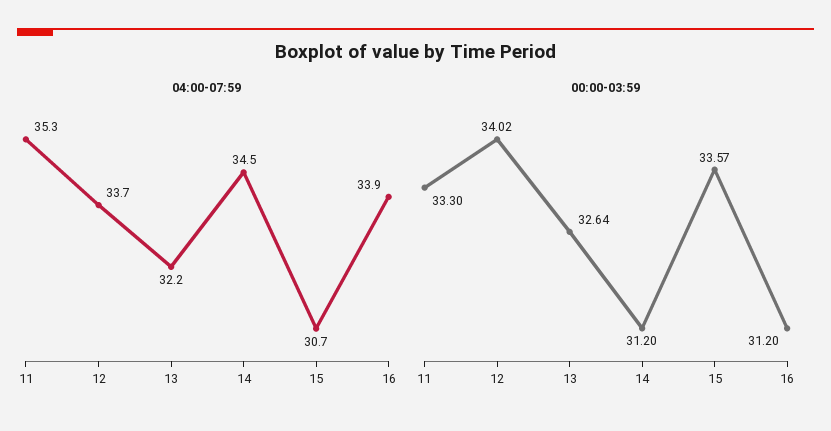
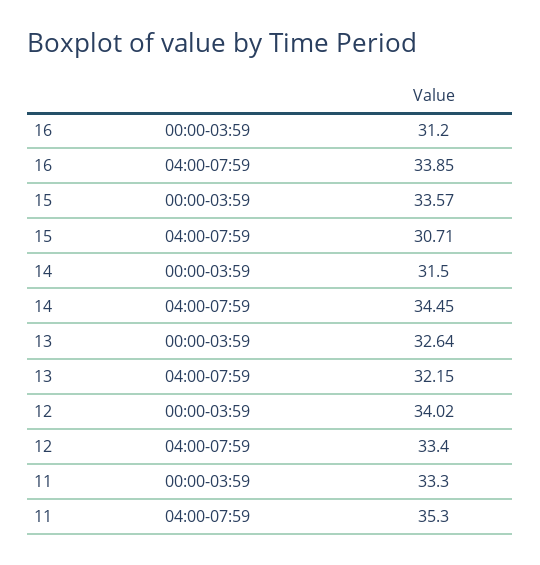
04:00-07:59, 12: 33.7 -> 33.4
00:00-03:59, 14: 31.2 -> 31.5

